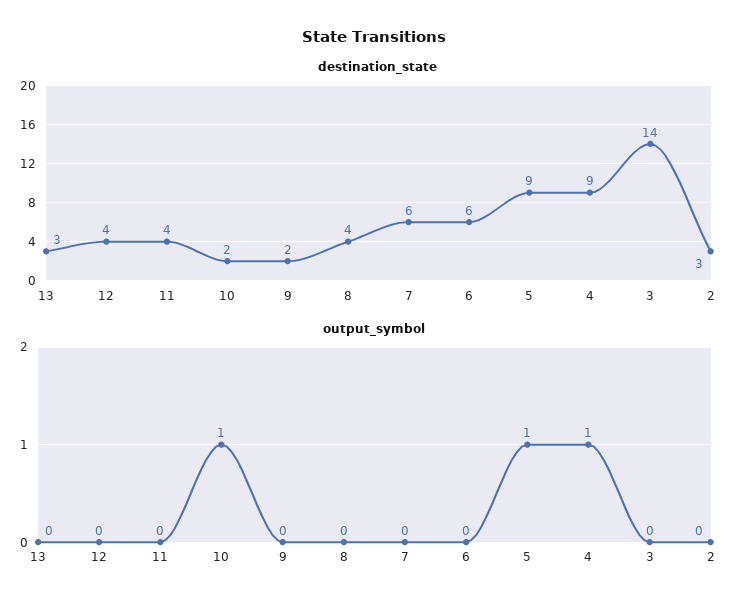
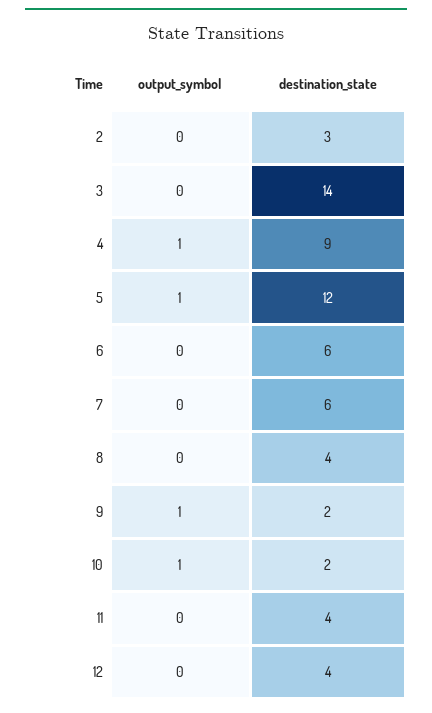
destination_state, 13: 3 -> none
destination_state, 5: 9 -> 12
output_symbol, 13: 0 -> none
output_symbol, 9: 0 -> 1

